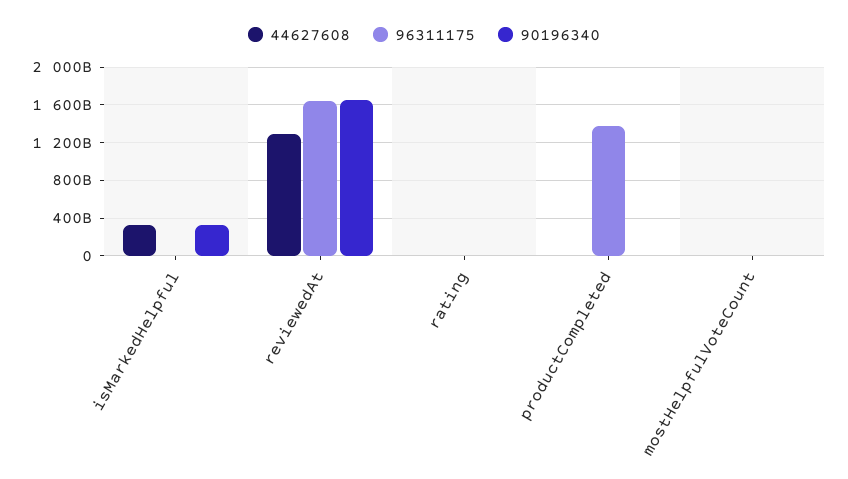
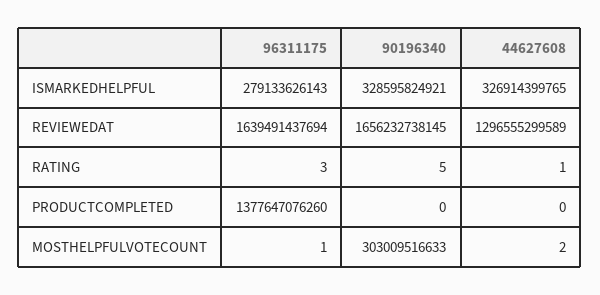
96311175, isMarkedHelpful: 0 -> 279133626143
90196340, mostHelpfulVoteCount: 0 -> 303009516633

